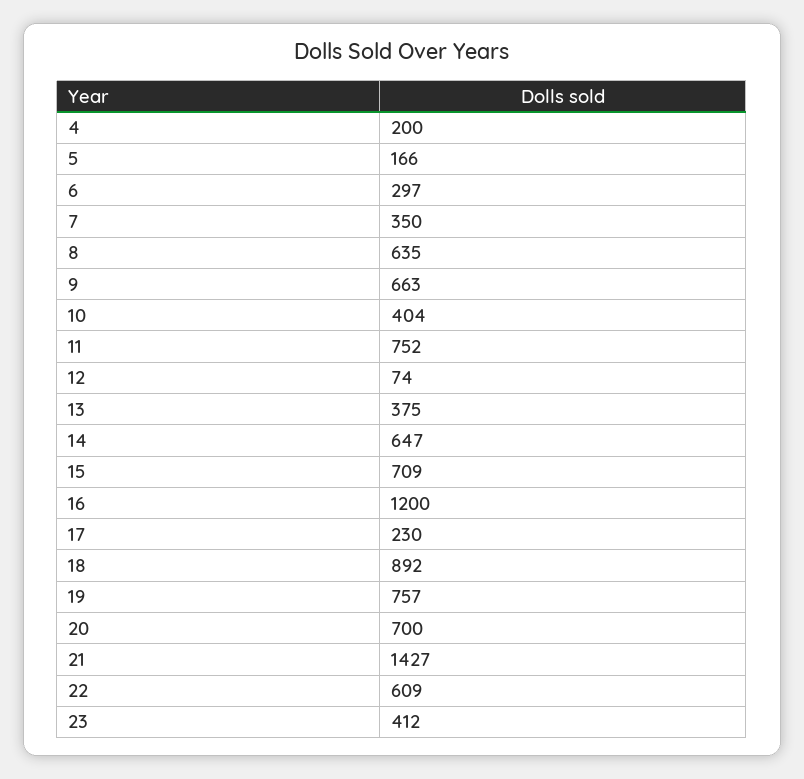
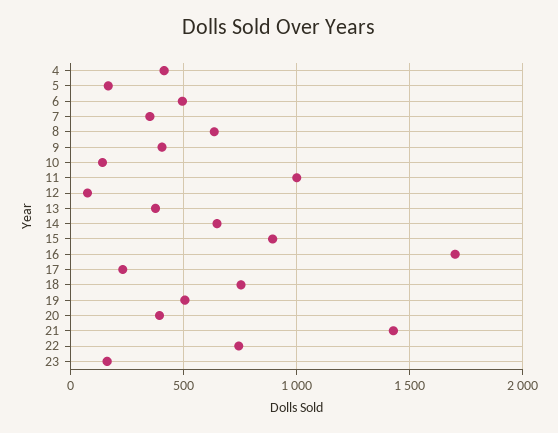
4: 200 -> 400
6: 297 -> 500
9: 663 -> 400
10: 404 -> 150
11: 752 -> 1000
15: 709 -> 900
16: 1200 -> 1700
18: 892 -> 750
19: 757 -> 500
20: 700 -> 400
22: 609 -> 750
23: 412 -> 150

